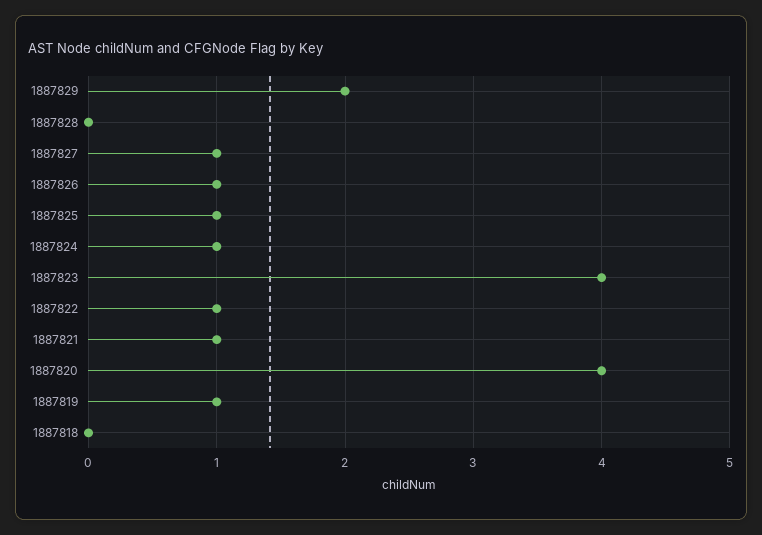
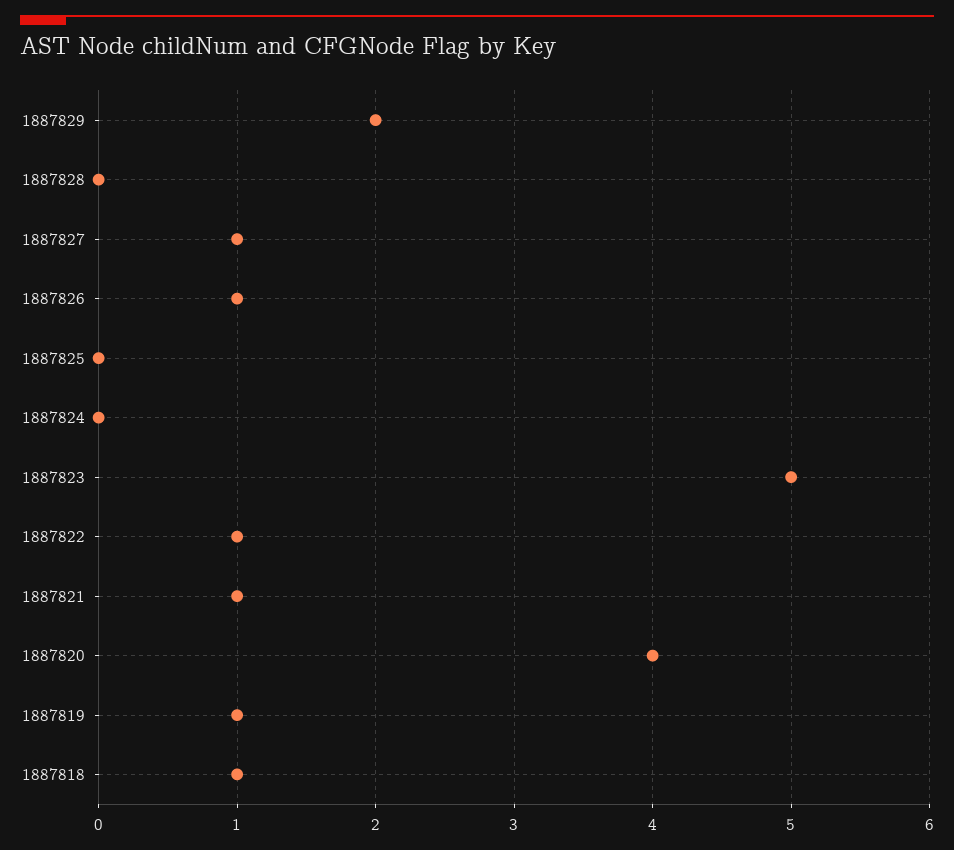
1887825: 1 -> 0
1887824: 1 -> 0
1887823: 4 -> 5
1887818: 0 -> 1

